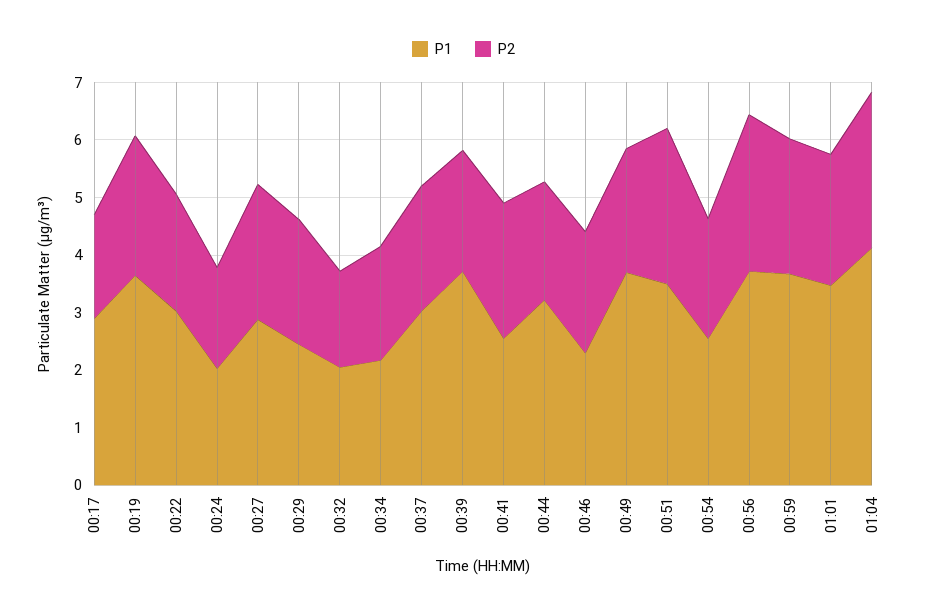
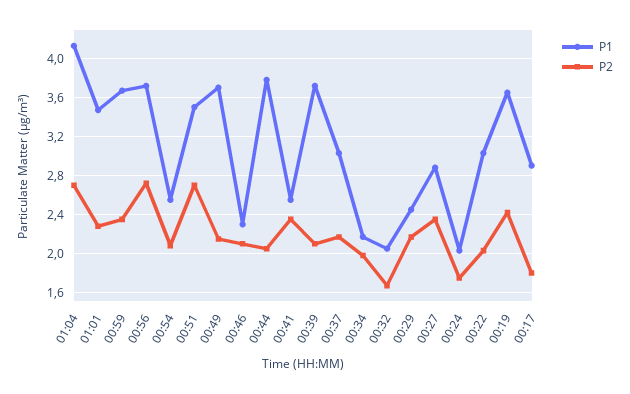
P1, 00:44: 3.2 -> 3.8

